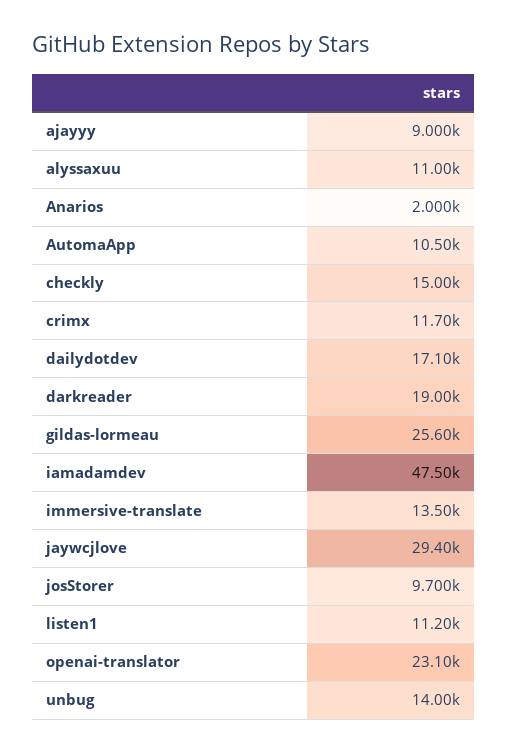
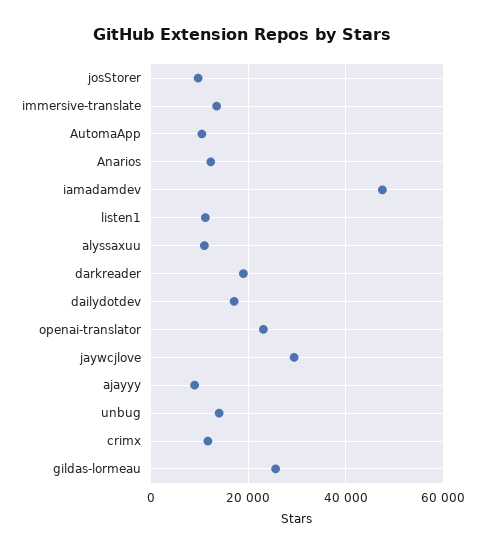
Anarios: 2000 -> 12000
checkly: 15000 -> none

